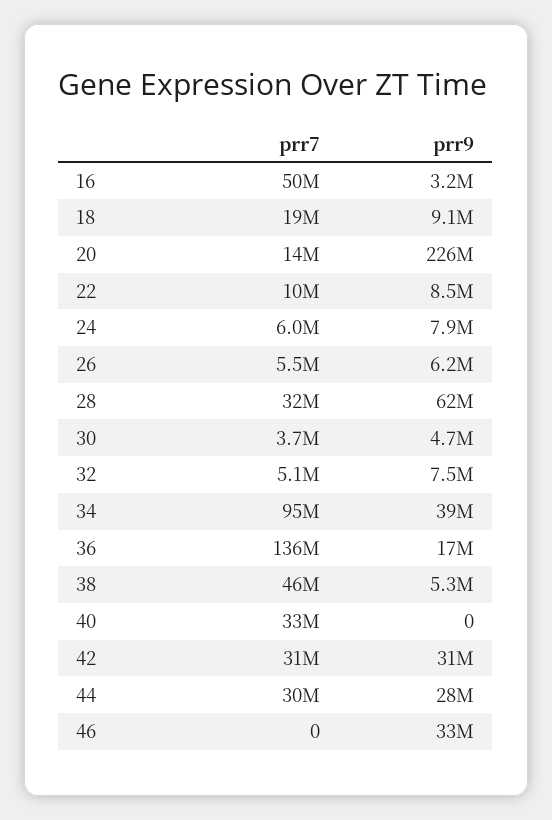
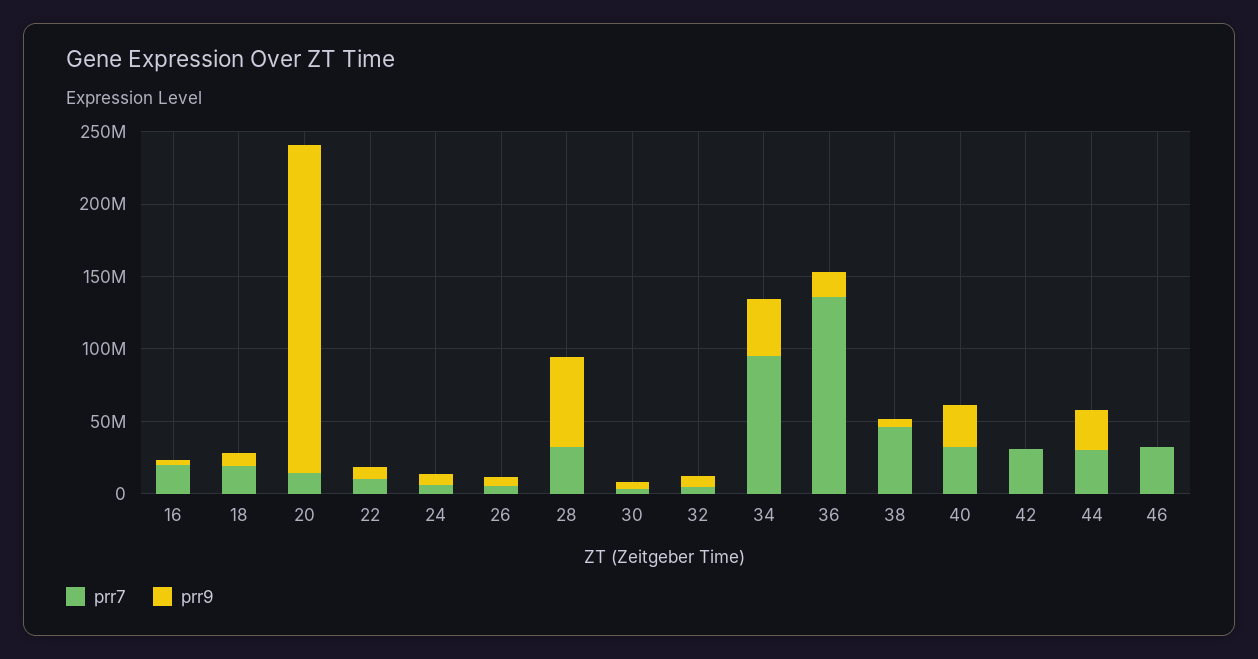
prr7, 16: 50000000 -> 20000000
prr9, 40: 0 -> 30000000
prr9, 42: 31000000 -> 0
prr7, 46: 0 -> 30000000
prr9, 46: 33000000 -> 0

